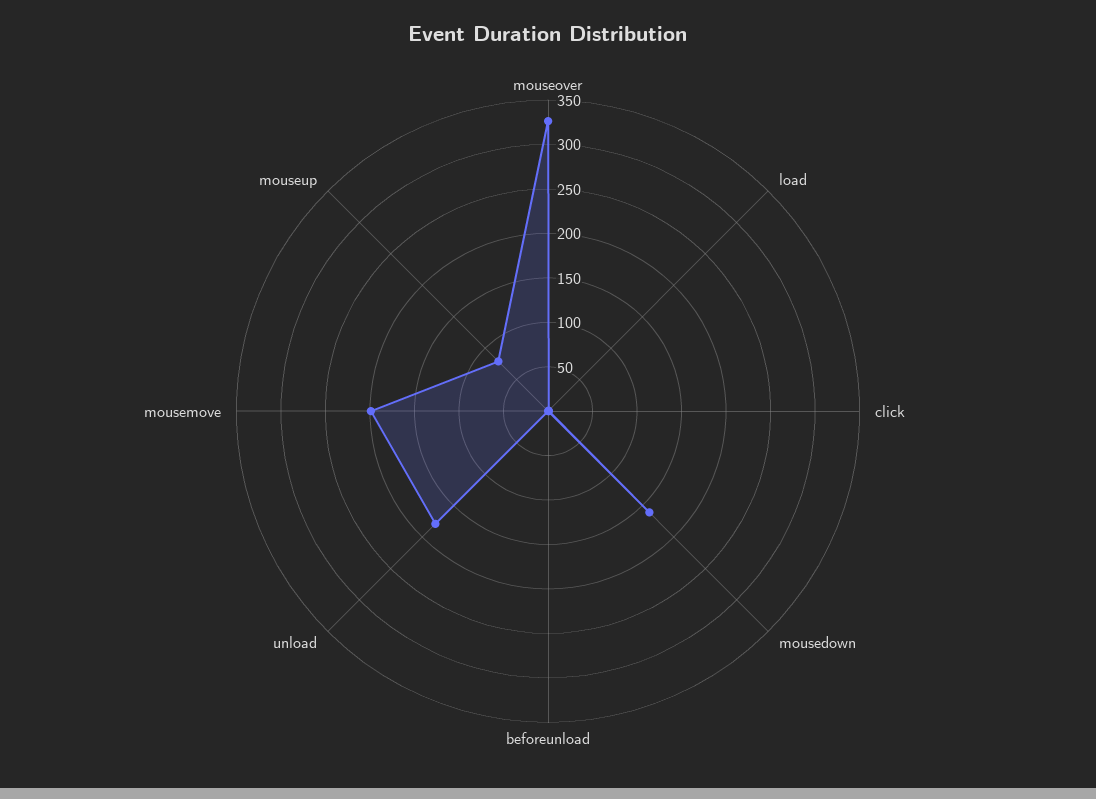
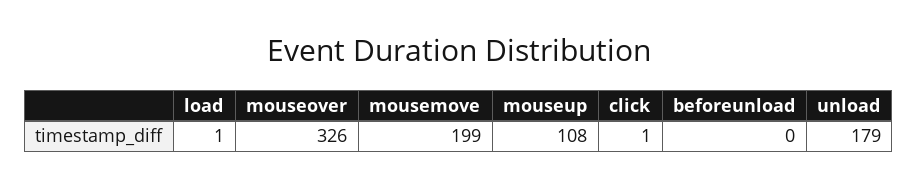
mousedown: 160 -> none
mouseup: 80 -> 108

